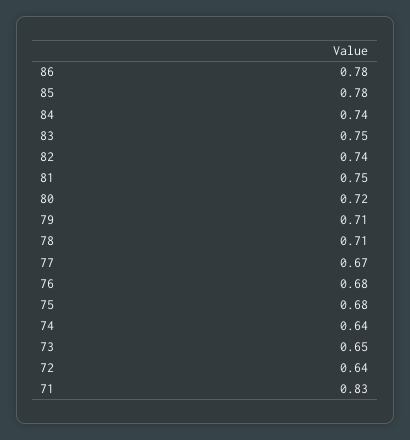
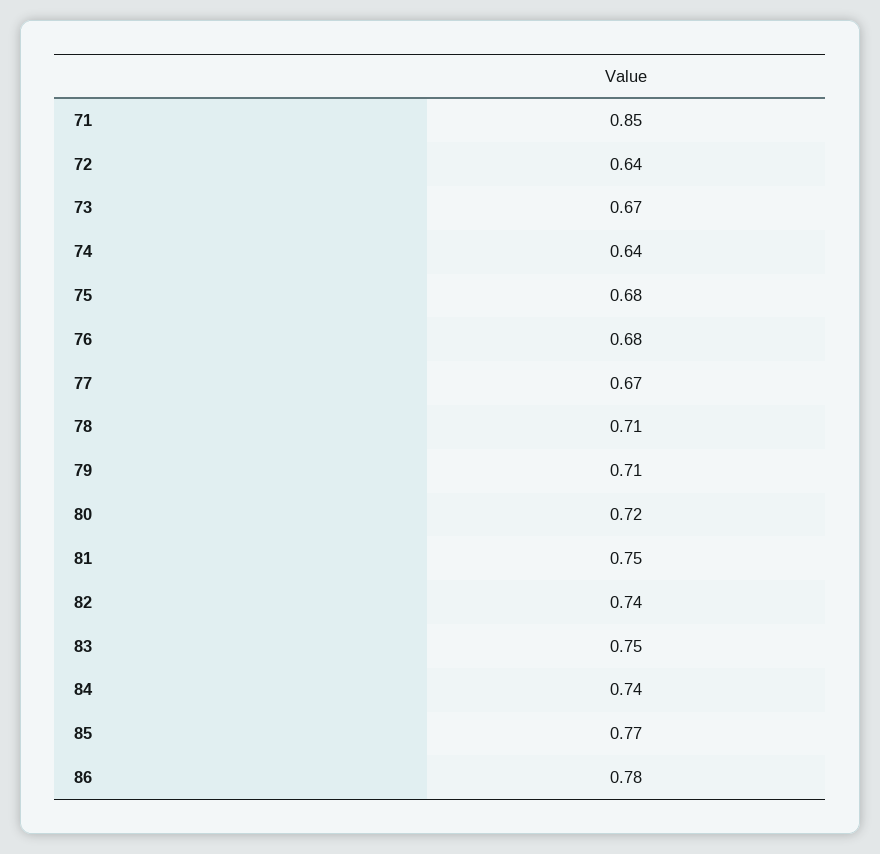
85: 0.78 -> 0.77
73: 0.65 -> 0.67
71: 0.83 -> 0.85

